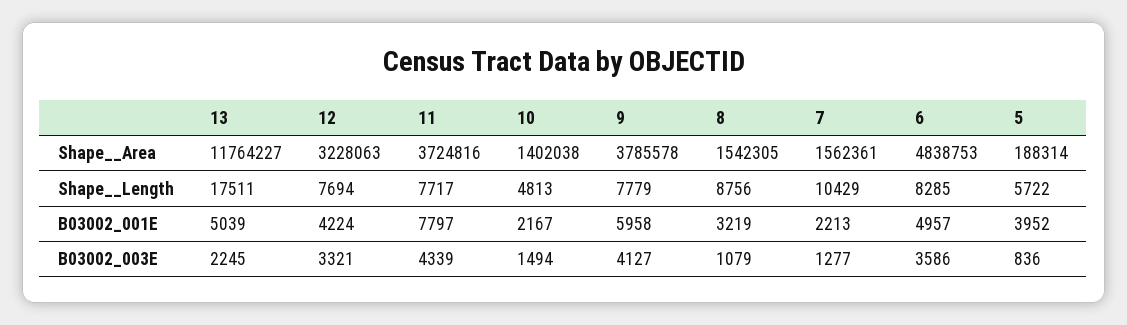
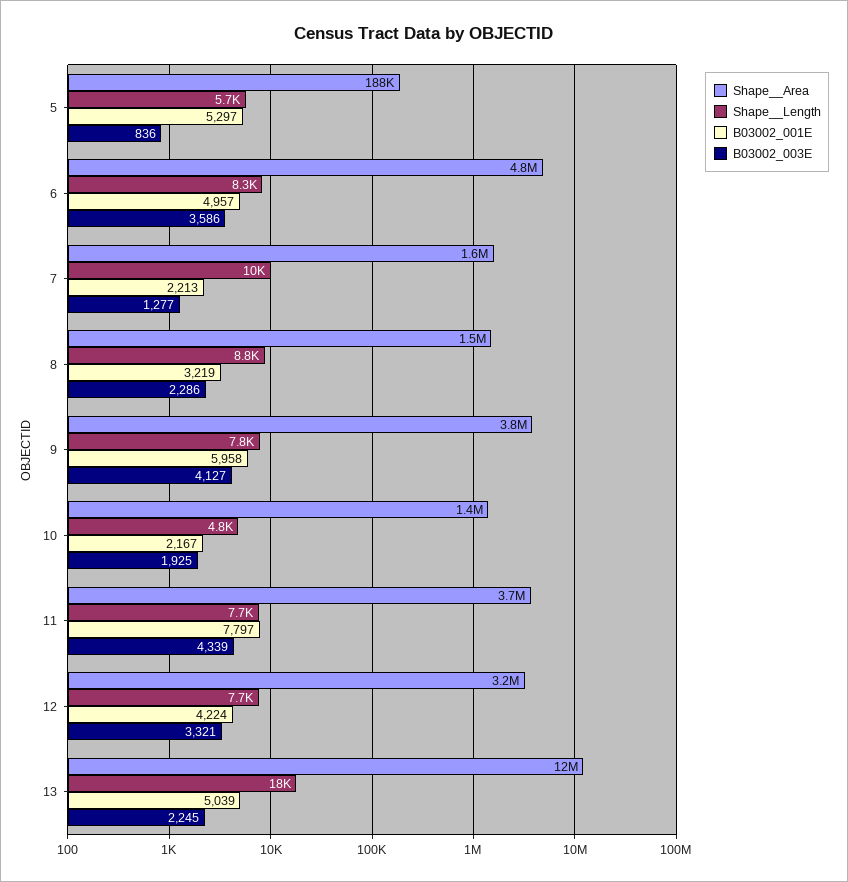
B03002_001E, 5: 3952 -> 5297
B03002_003E, 10: 1494 -> 1925
B03002_003E, 8: 1079 -> 2286

